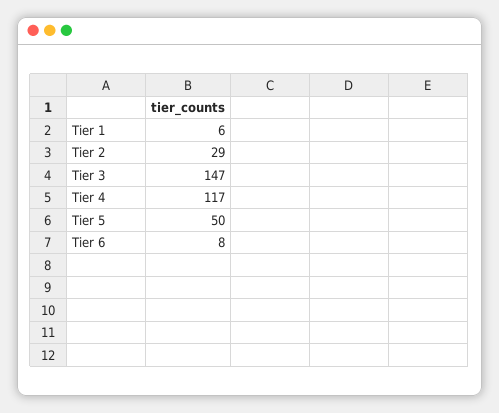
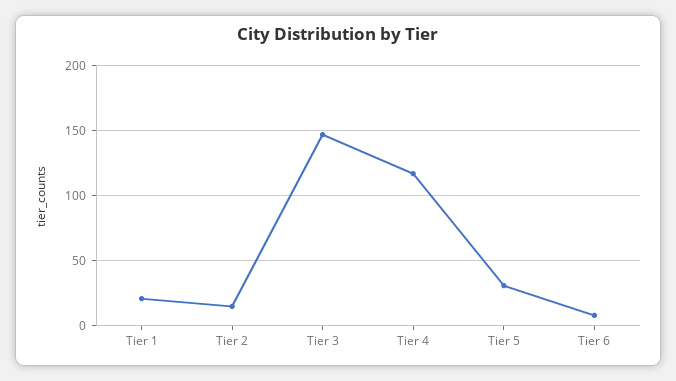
Tier 1: 6 -> 20
Tier 2: 29 -> 15
Tier 5: 50 -> 30

